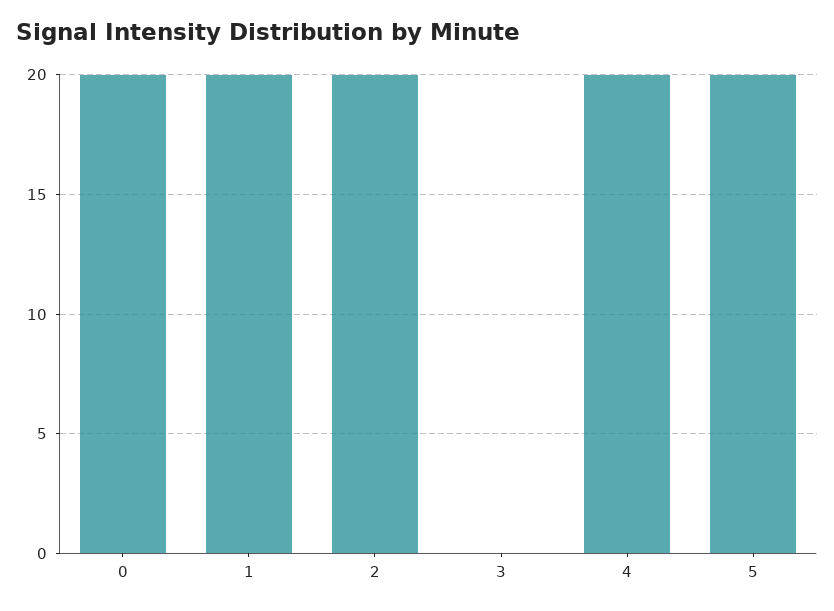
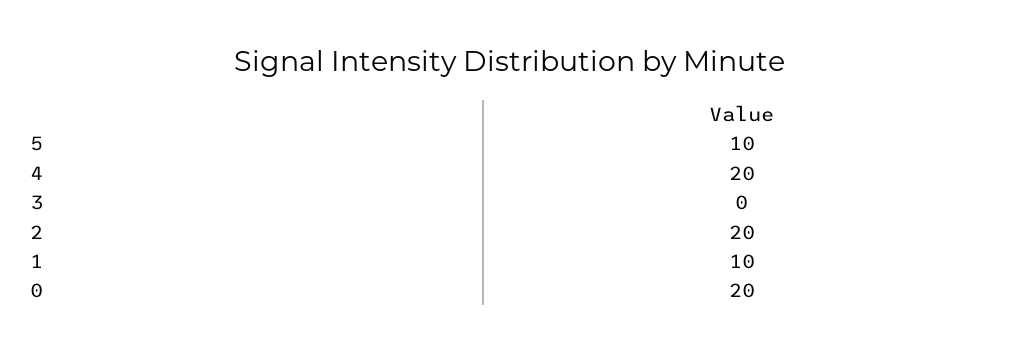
1: 20 -> 10
5: 20 -> 10

